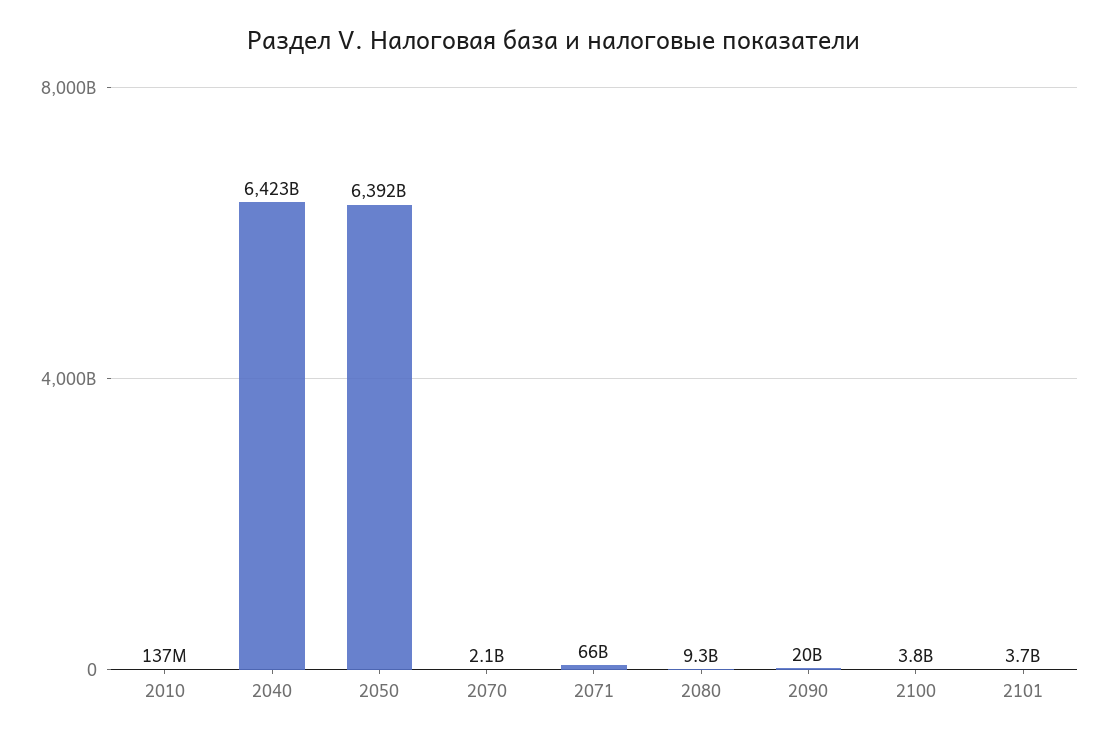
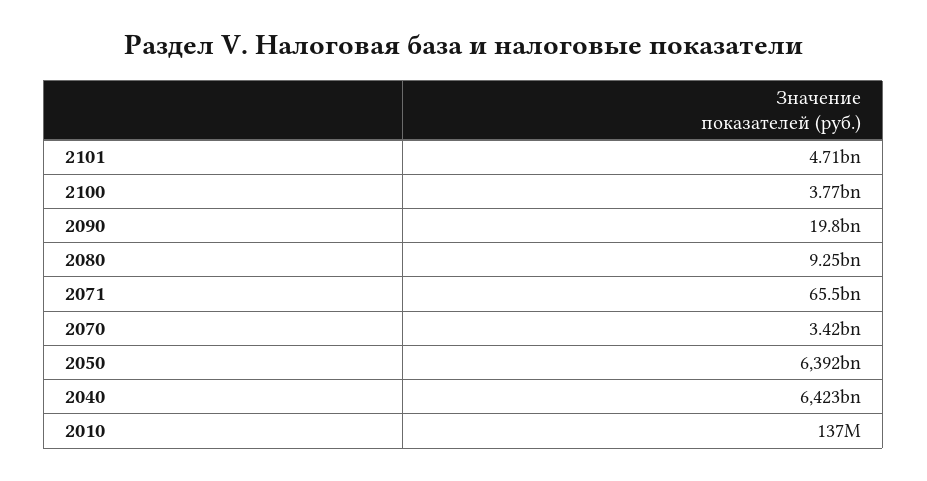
2070: 2100000000 -> 3420000000
2101: 3700000000 -> 4710000000

